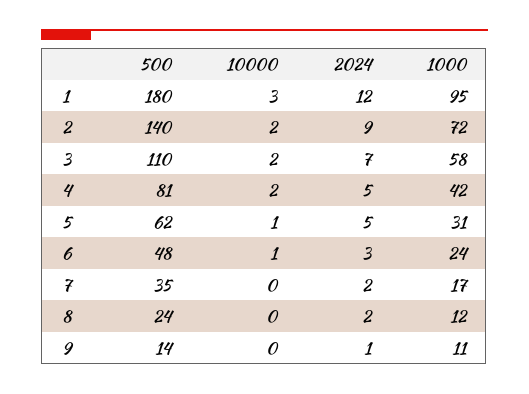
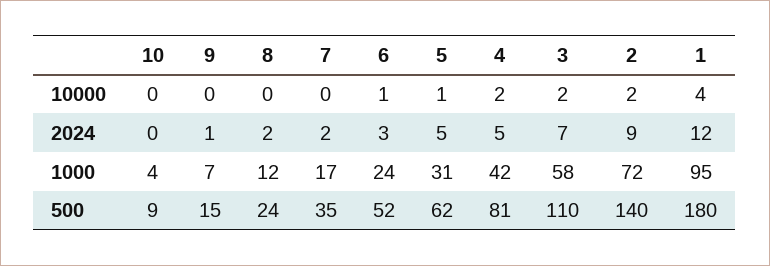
10000, 1: 3 -> 4
500, 6: 48 -> 52
500, 9: 14 -> 15
1000, 9: 11 -> 7
10000, 10: none -> 0
2024, 10: none -> 0
1000, 10: none -> 4
500, 10: none -> 9

